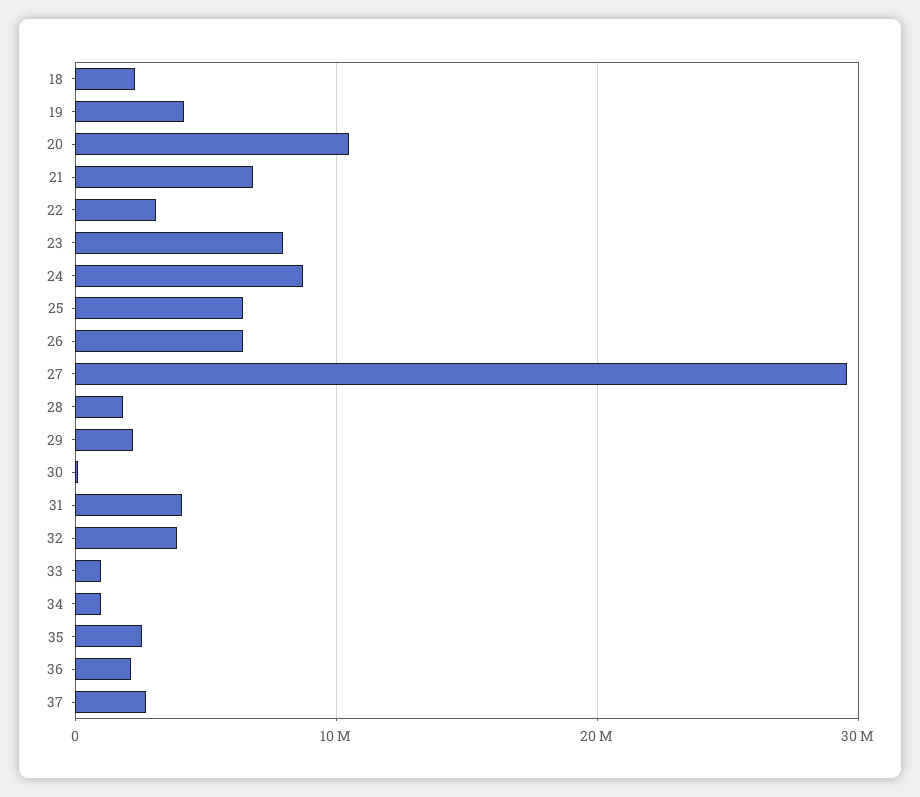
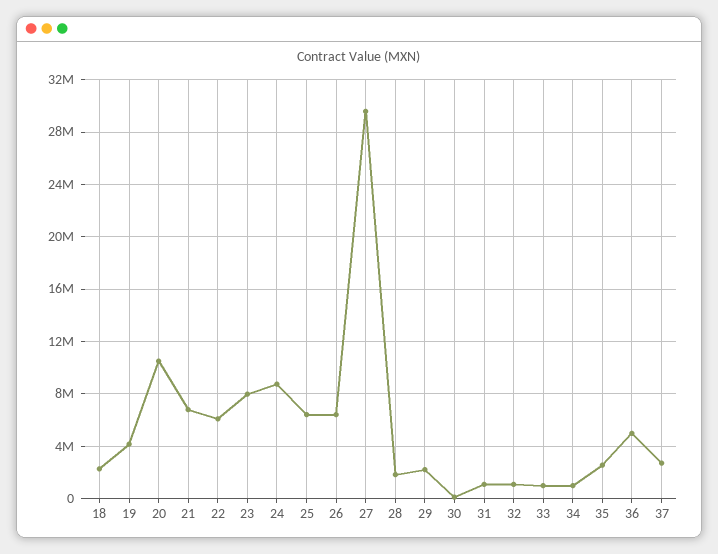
22: 3000000 -> 6000000
31: 4000000 -> 1000000
32: 4000000 -> 1000000
36: 2000000 -> 5000000

